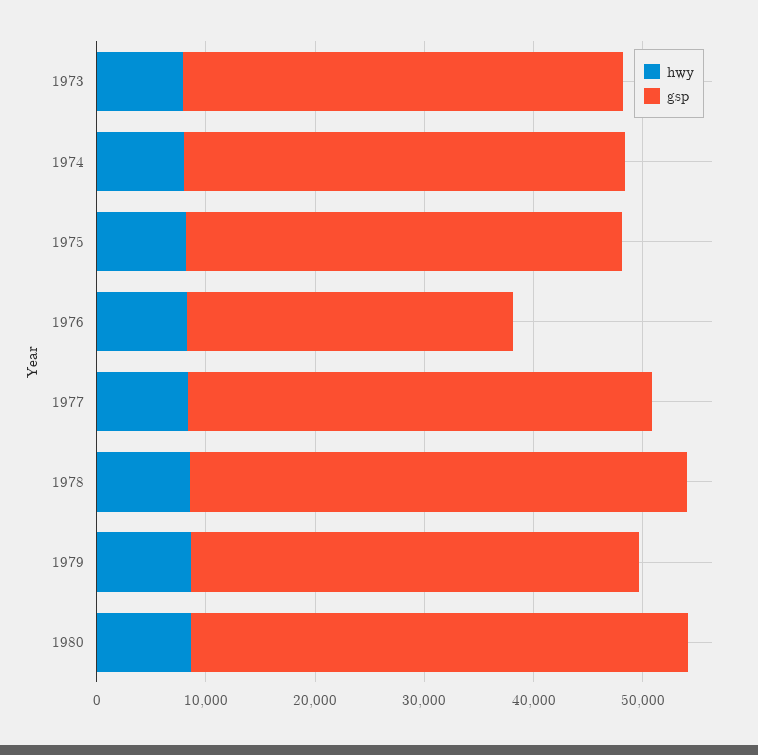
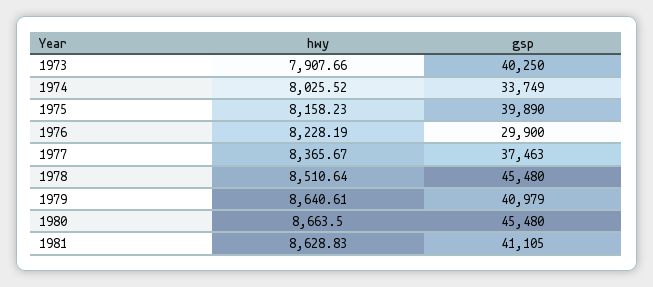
gsp, 1974: 40000 -> 33749
gsp, 1977: 42000 -> 37463
hwy, 1981: none -> 8628.83
gsp, 1981: none -> 41105

